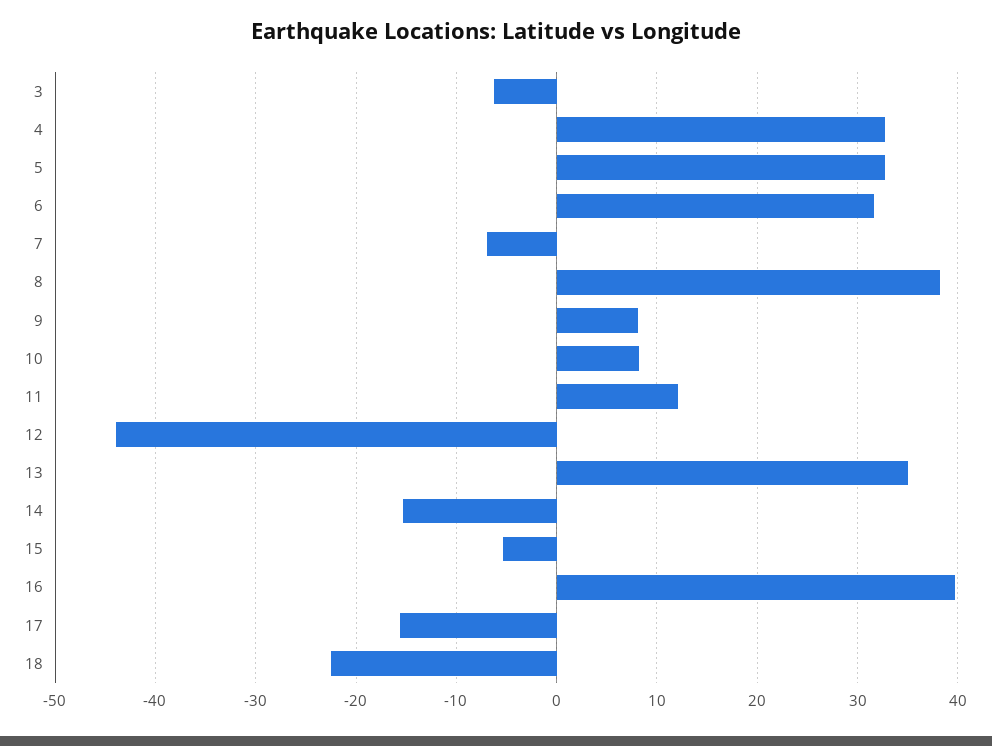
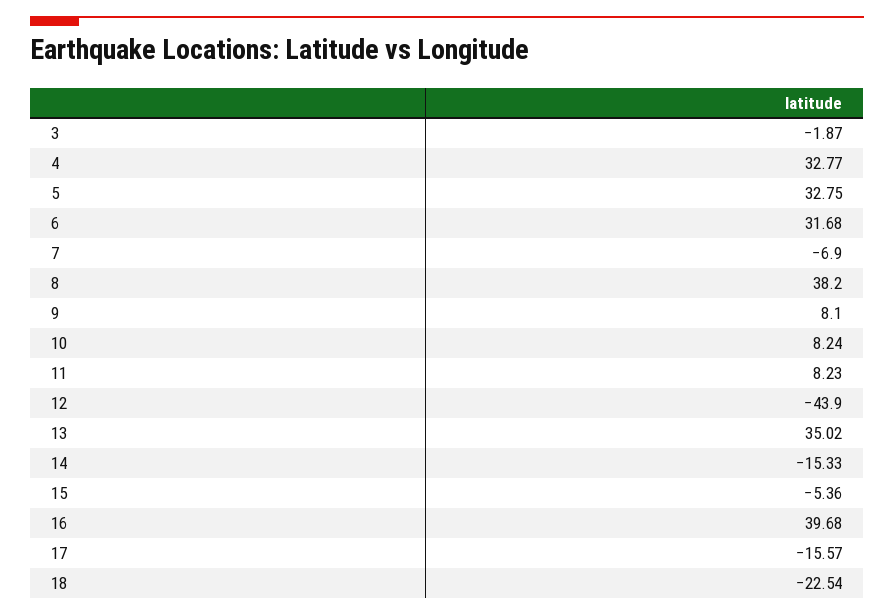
3: -6 -> -1.87
11: 12 -> 8.23

